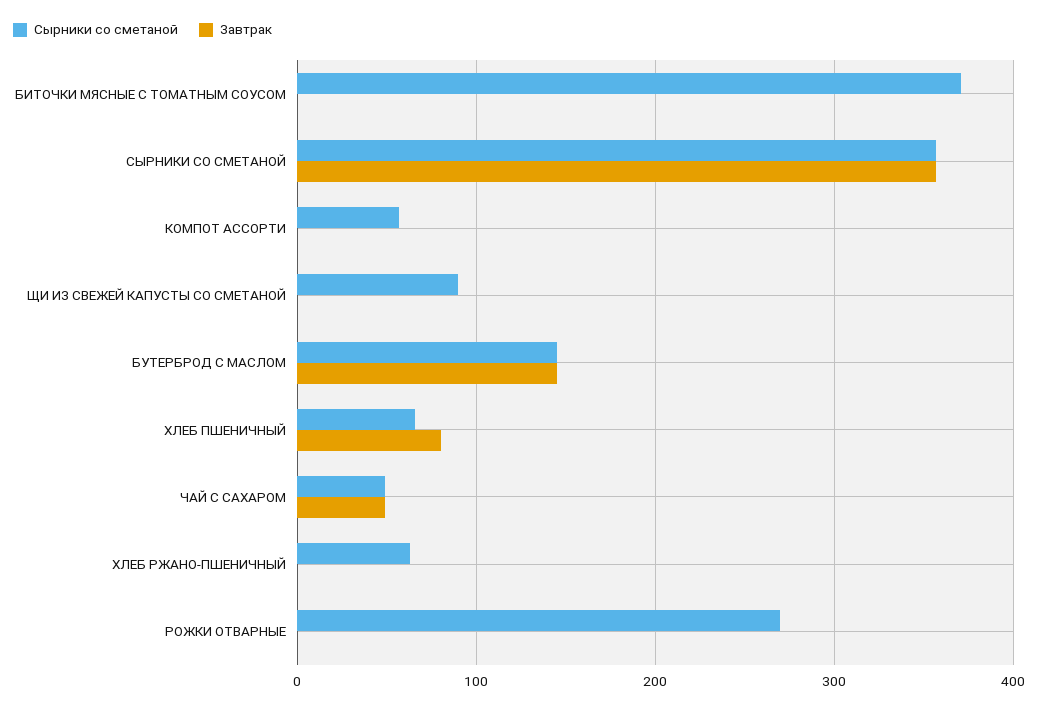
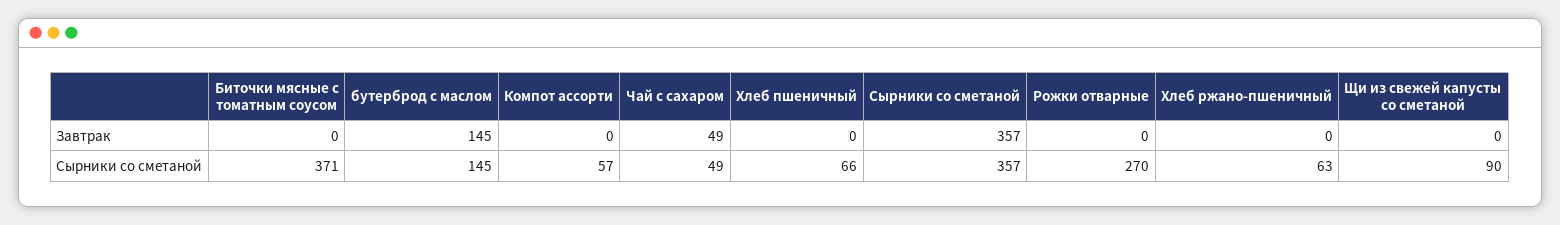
Завтрак, ХЛЕБ ПШЕНИЧНЫЙ: 80 -> 0

